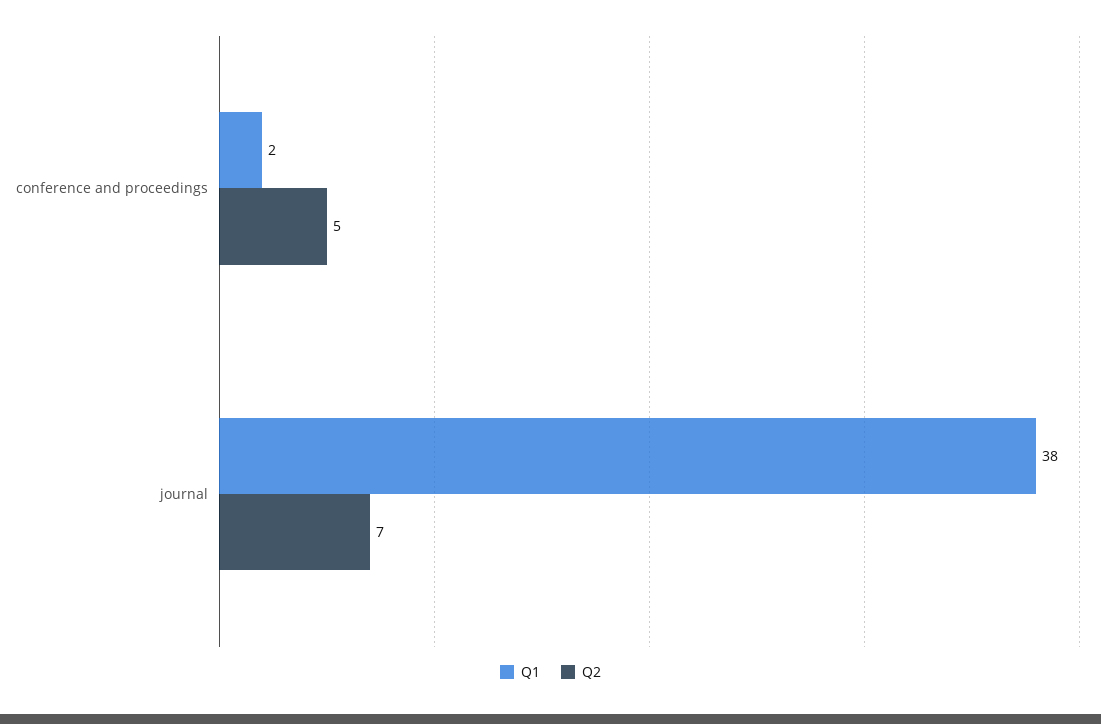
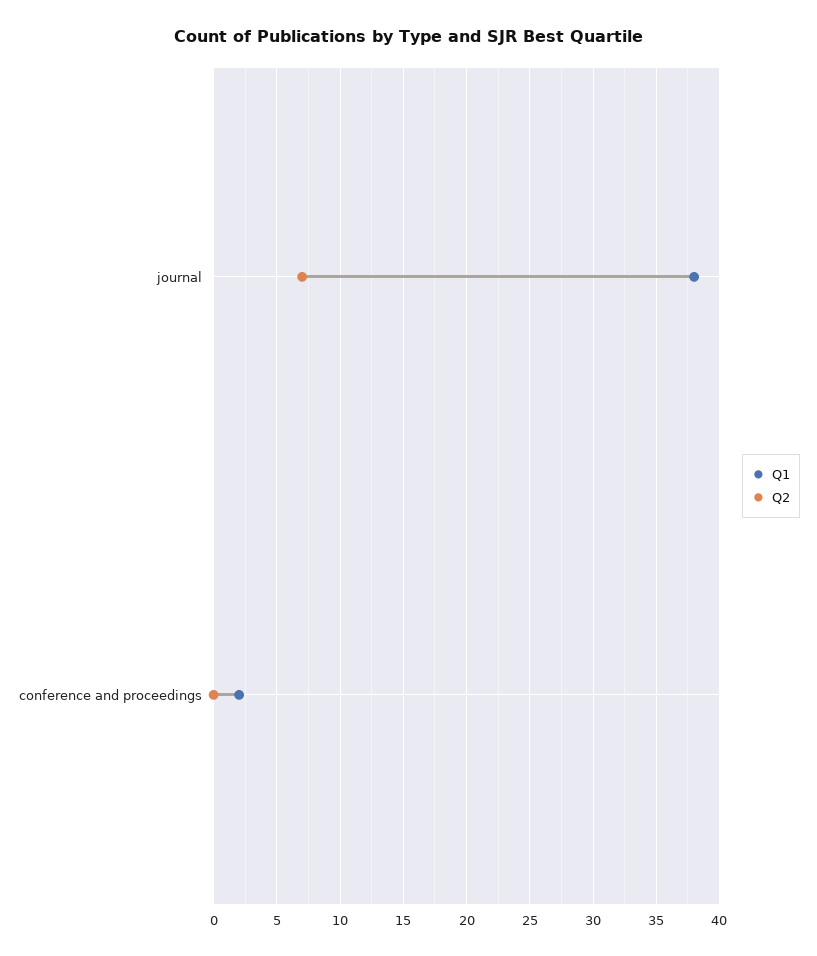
Q2, conference and proceedings: 5 -> 0

